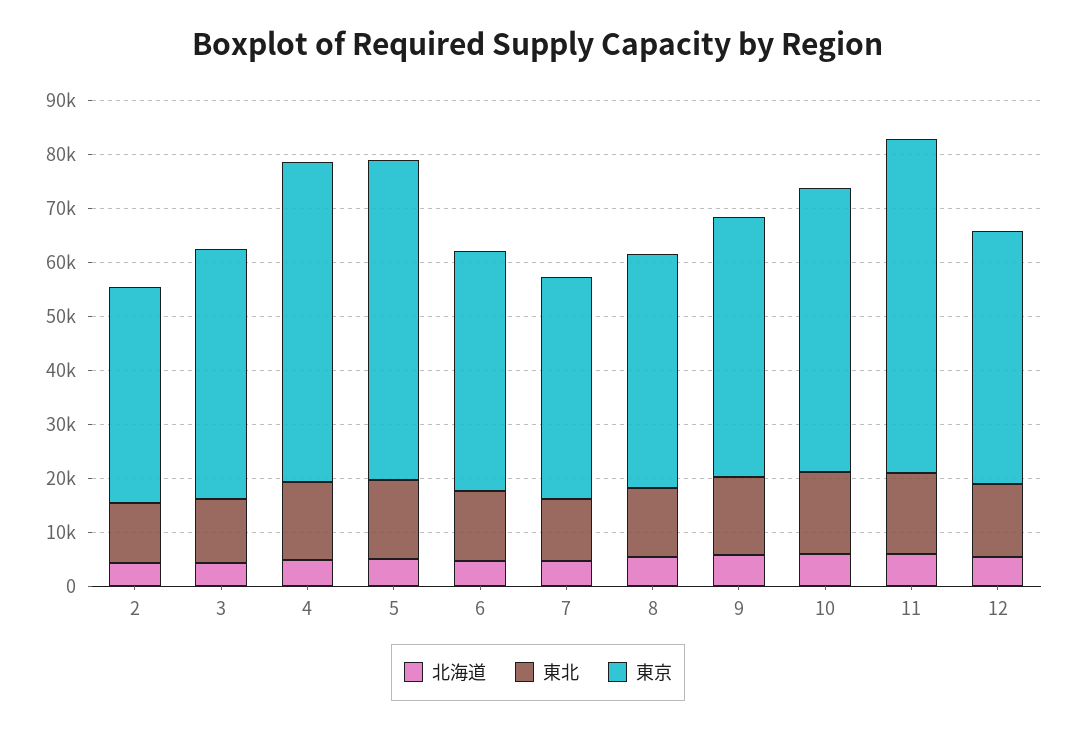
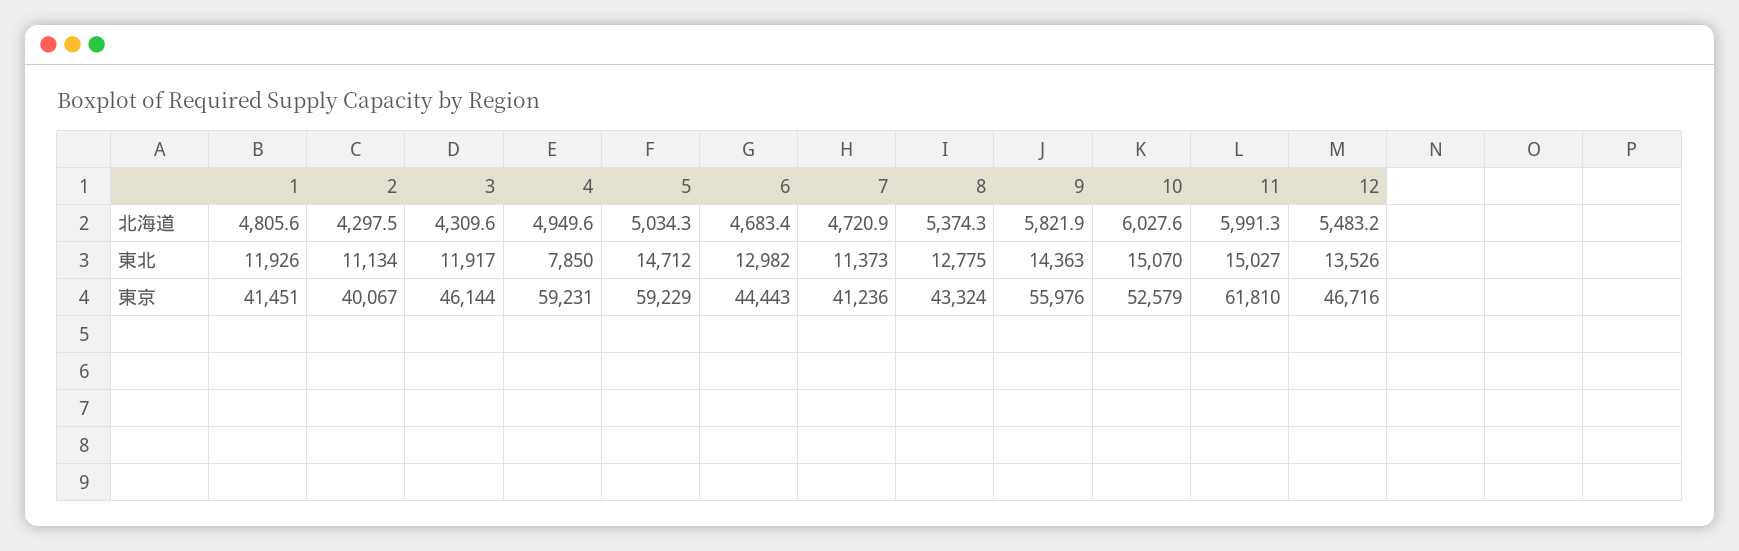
東北, 4: 14000 -> 7850
東京, 9: 48000 -> 55976
北海道, 1: none -> 4805.6
東北, 1: none -> 11926
東京, 1: none -> 41451

